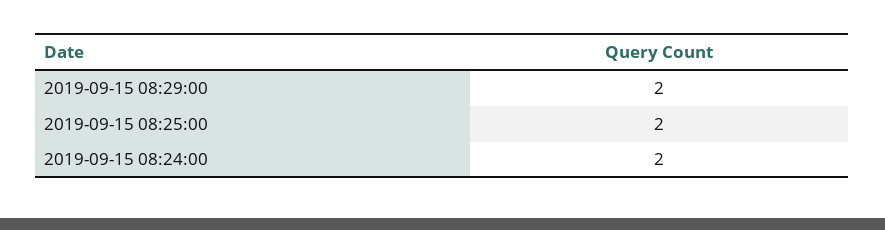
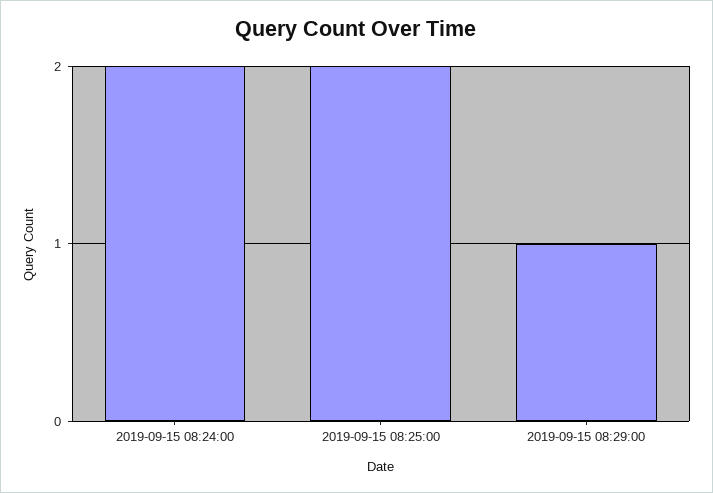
2019-09-15 08:29:00: 2 -> 1

